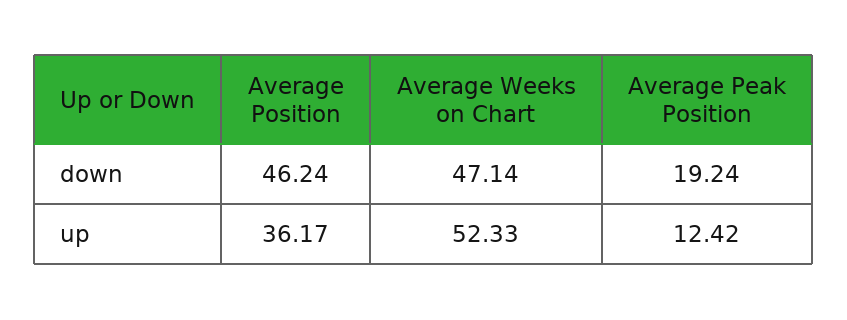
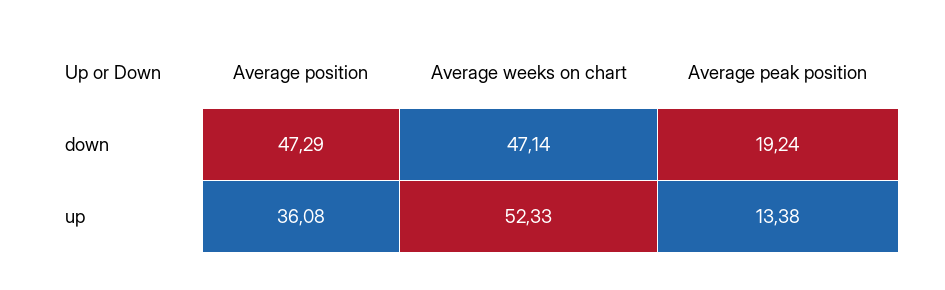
Average Position, down: 46.24 -> 47.29
Average Position, up: 36.17 -> 36.08
Average Peak Position, up: 12.42 -> 13.38

